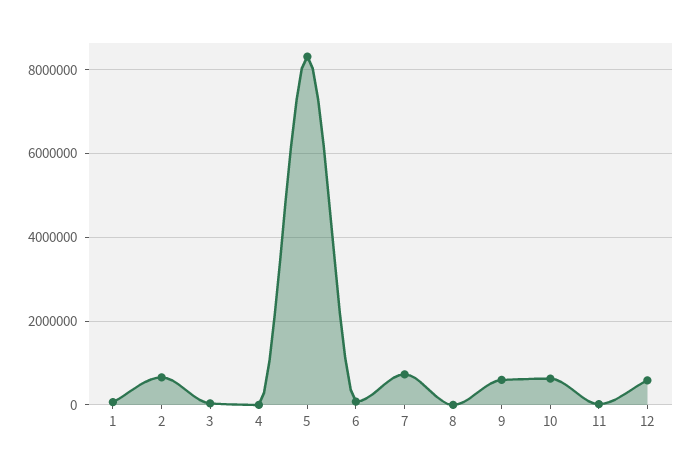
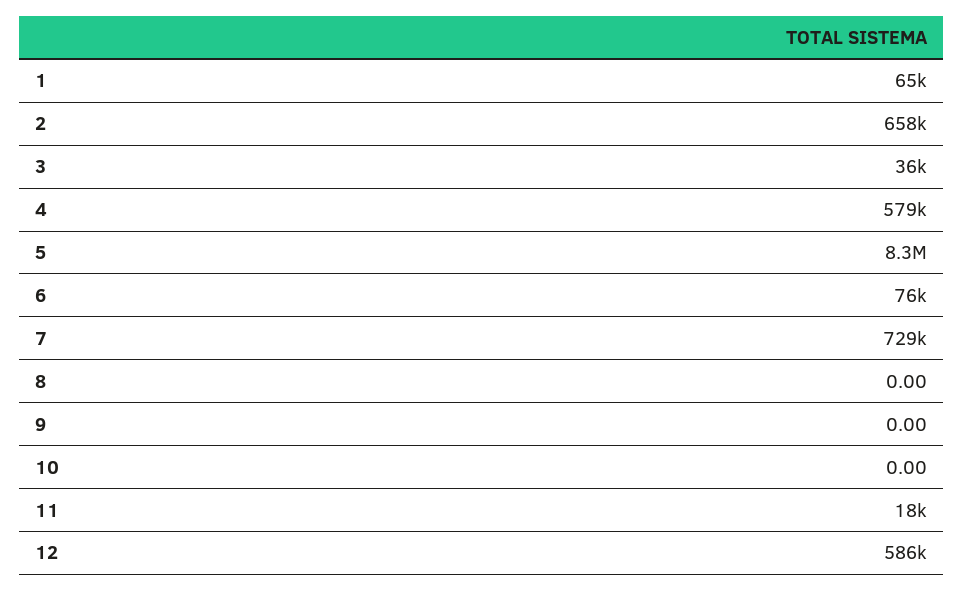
4: 0 -> 579000
9: 600000 -> 0
10: 600000 -> 0

